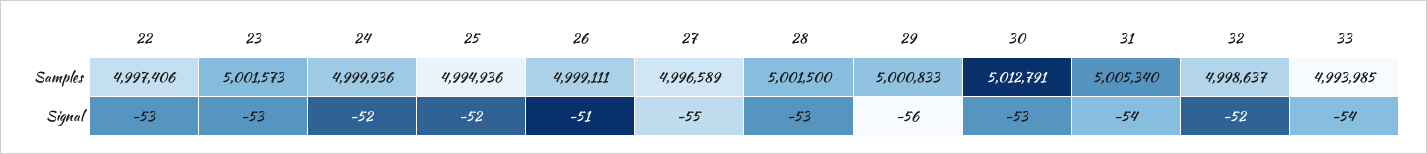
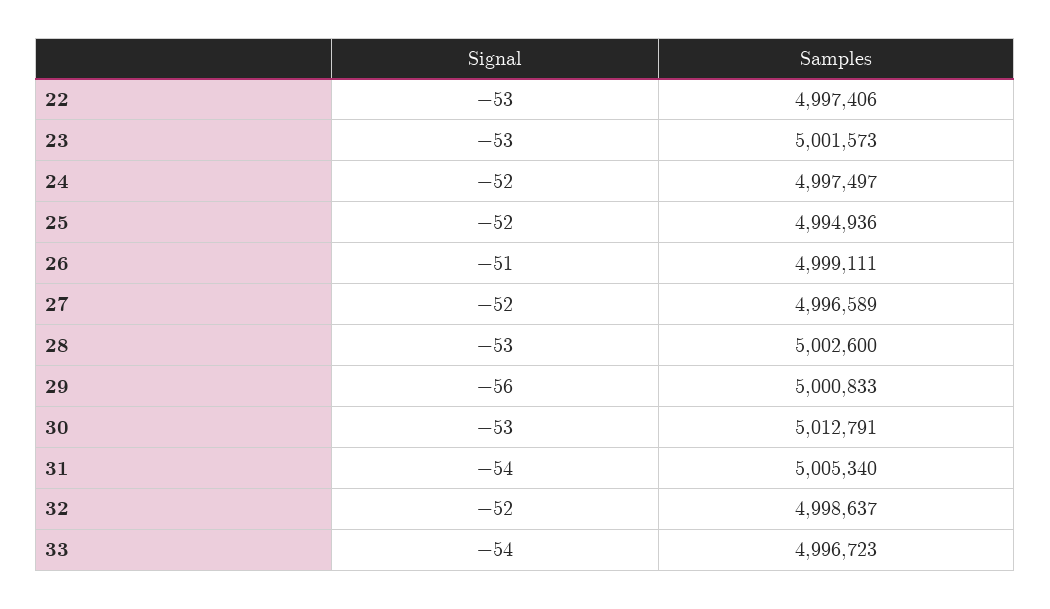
24, Samples: 4999936 -> 4997497
28, Samples: 5001500 -> 5002600
33, Samples: 4993985 -> 4996723
27, Signal: -55 -> -52

